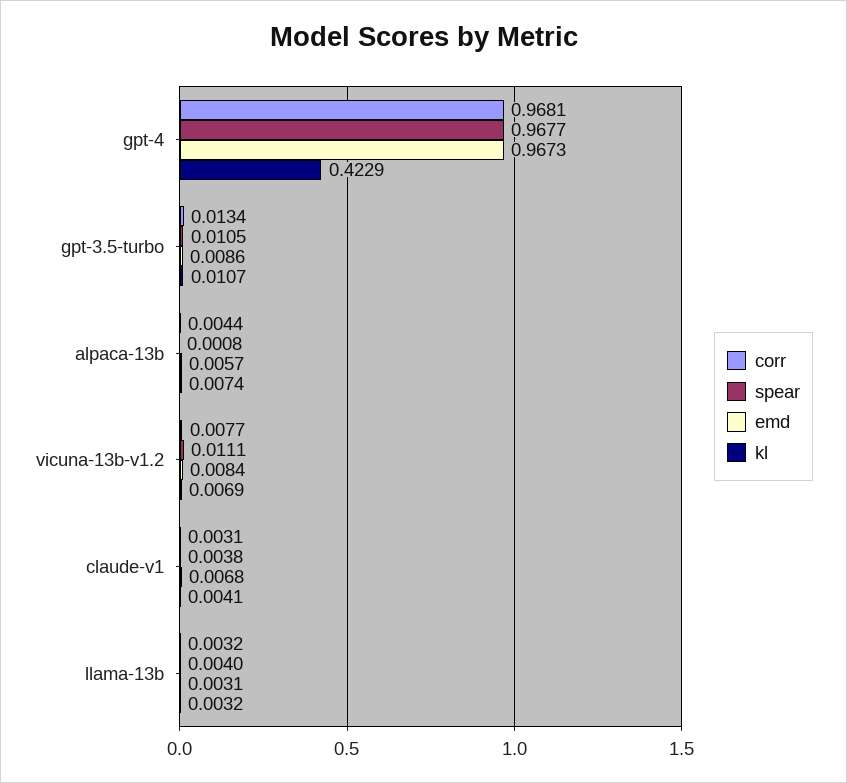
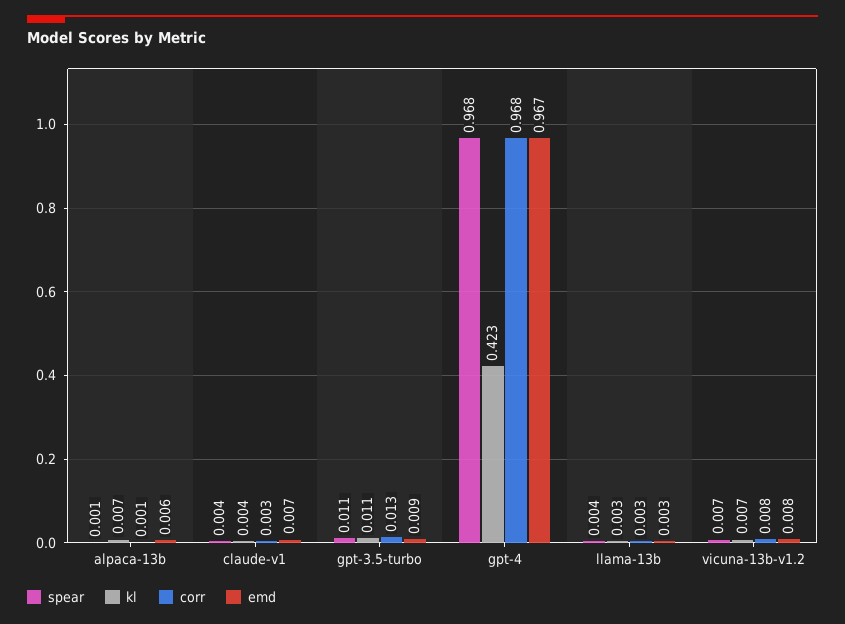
corr, alpaca-13b: 0.0044 -> 0.001
spear, vicuna-13b-v1.2: 0.0111 -> 0.007

